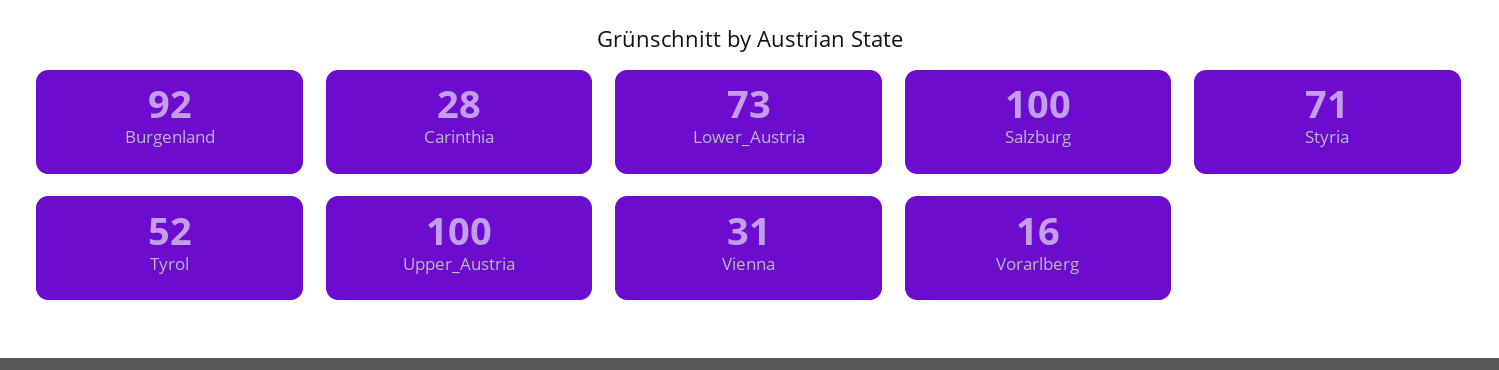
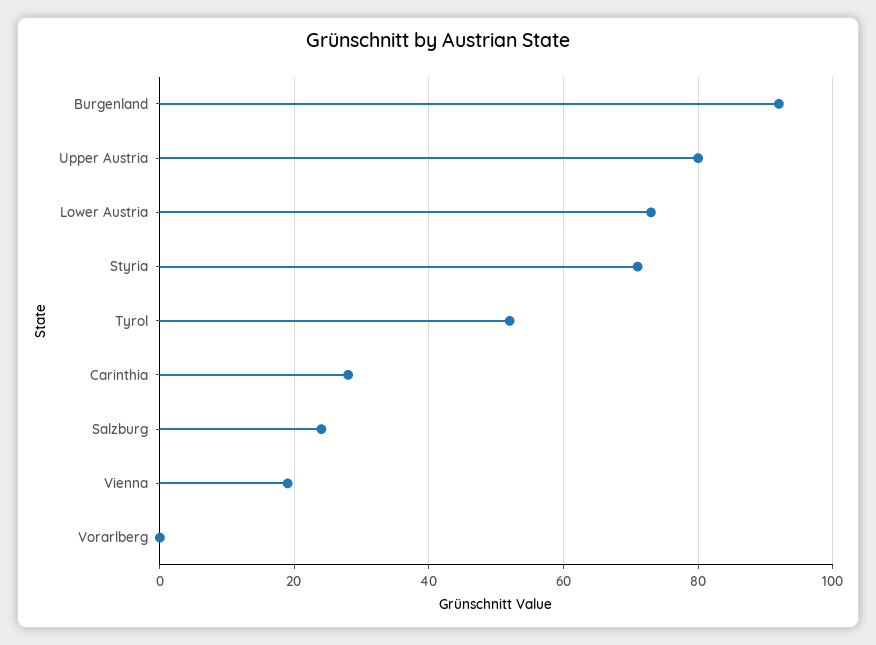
Salzburg: 100 -> 25
Upper_Austria: 100 -> 80
Vienna: 31 -> 20
Vorarlberg: 16 -> 0

